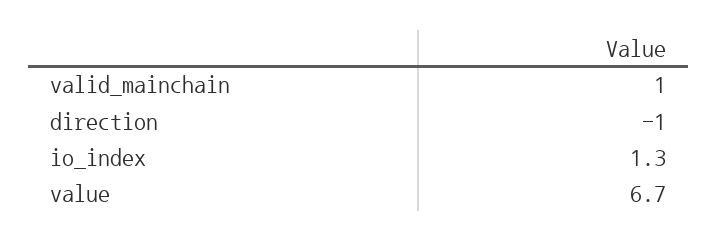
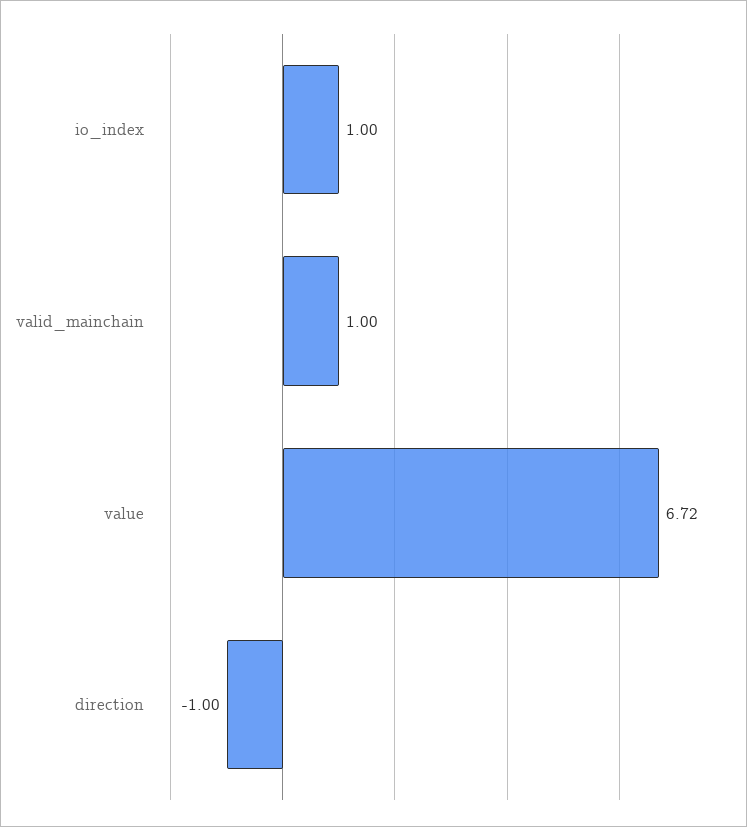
io_index: 1.3 -> 1

